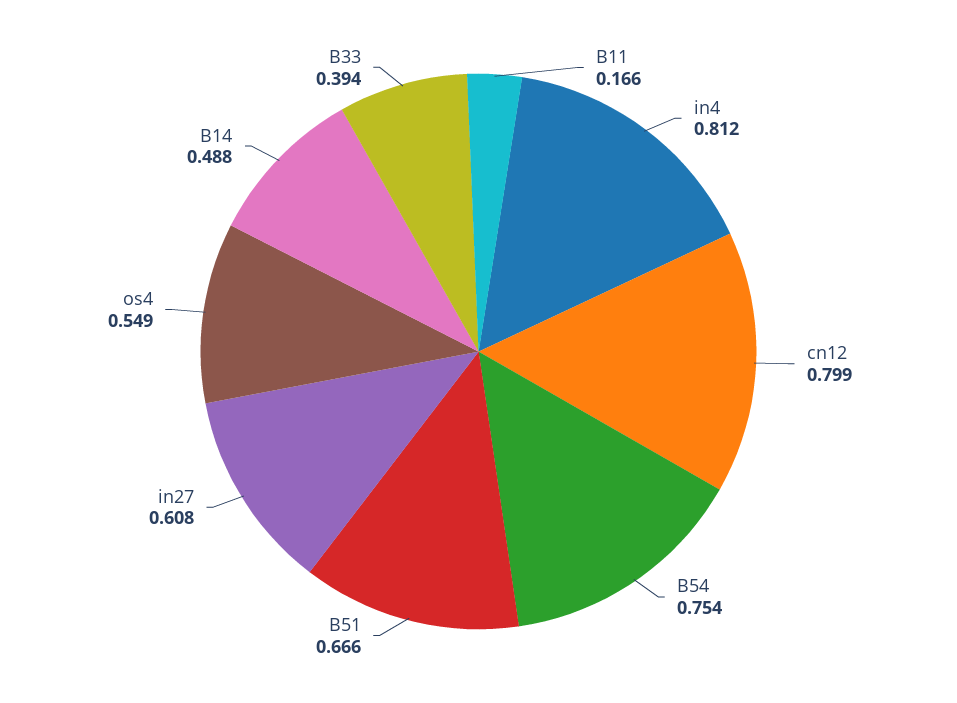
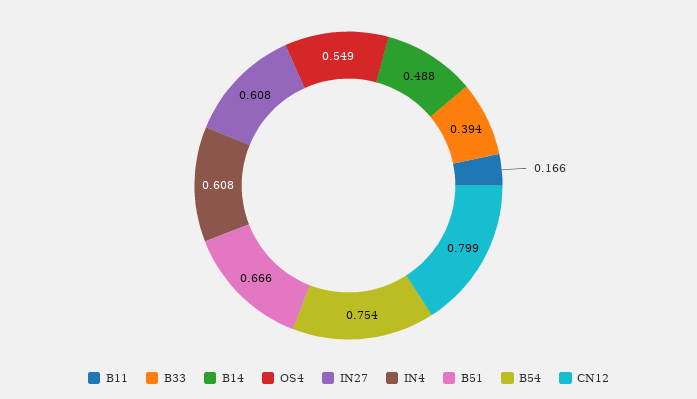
in4: 0.812 -> 0.608

